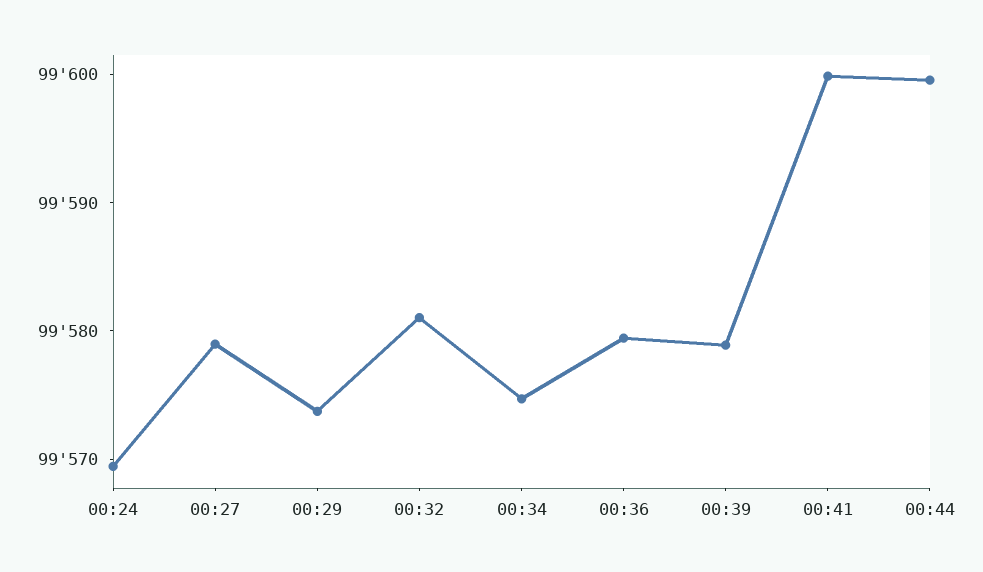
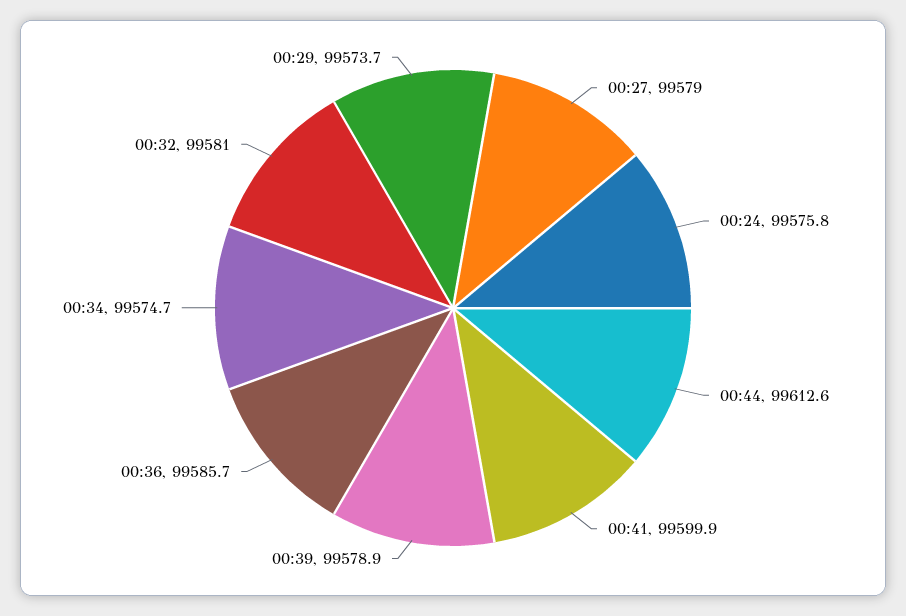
00:24: 99570 -> 99575.8
00:36: 99580 -> 99585.7
00:44: 99600 -> 99612.6

